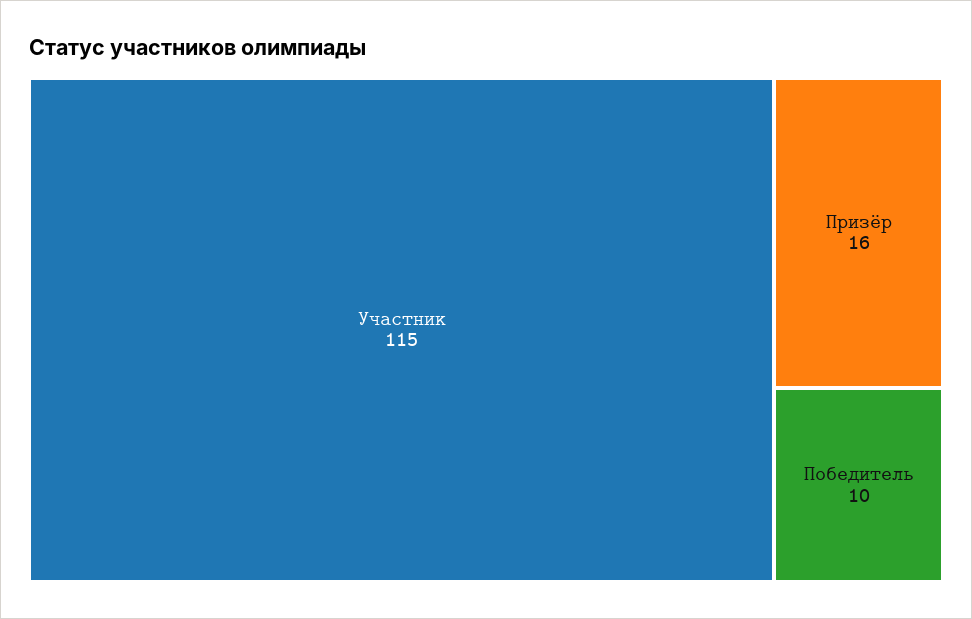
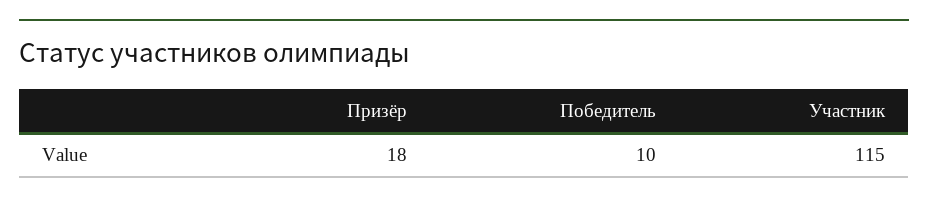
Призёр: 16 -> 18

